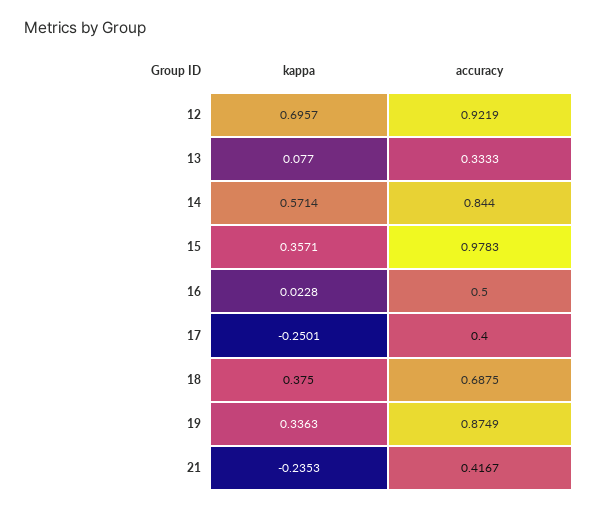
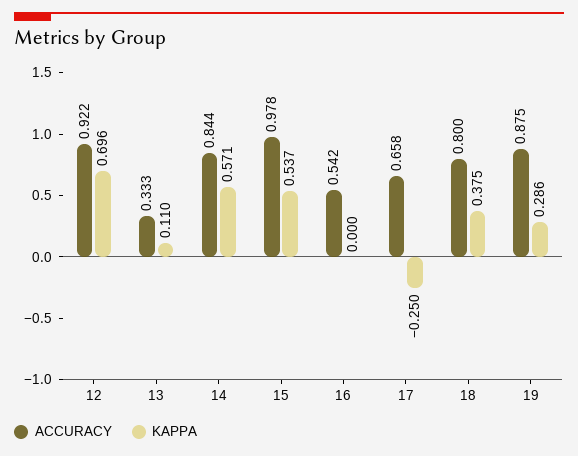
kappa, 13: 0.077 -> 0.11
kappa, 15: 0.3571 -> 0.537
kappa, 16: 0.0228 -> 0
accuracy, 16: 0.5 -> 0.542
accuracy, 17: 0.4 -> 0.658
accuracy, 18: 0.6875 -> 0.8
kappa, 19: 0.3363 -> 0.286
kappa, 21: -0.2353 -> none
accuracy, 21: 0.4167 -> none

